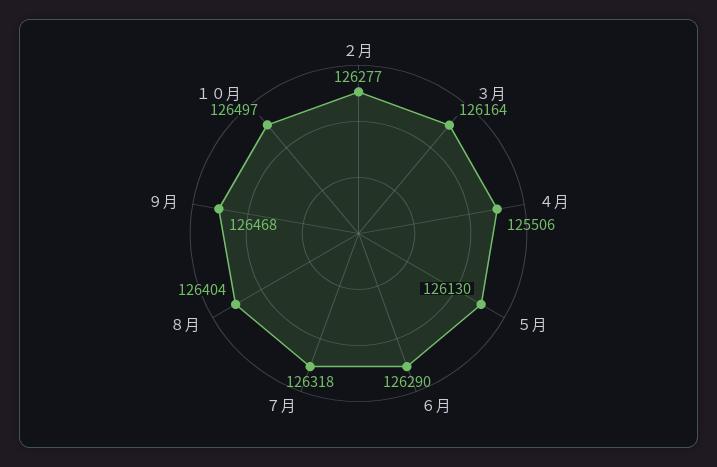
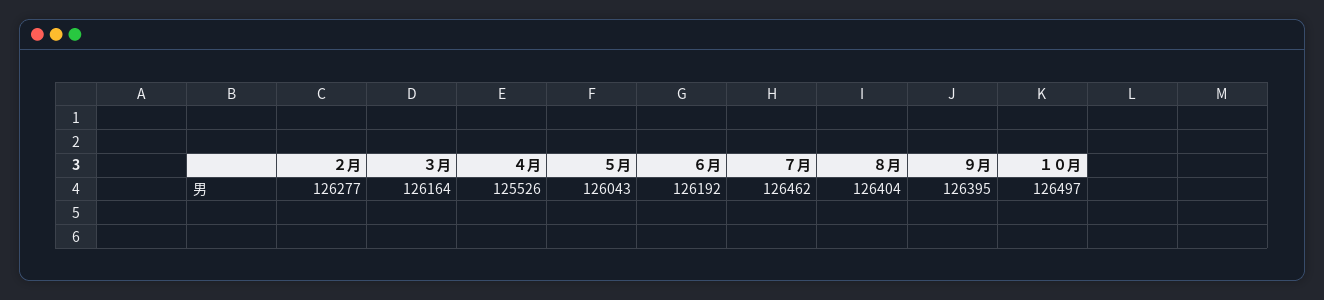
４月: 125506 -> 125526
５月: 126130 -> 126043
６月: 126290 -> 126192
７月: 126318 -> 126462
９月: 126468 -> 126395

